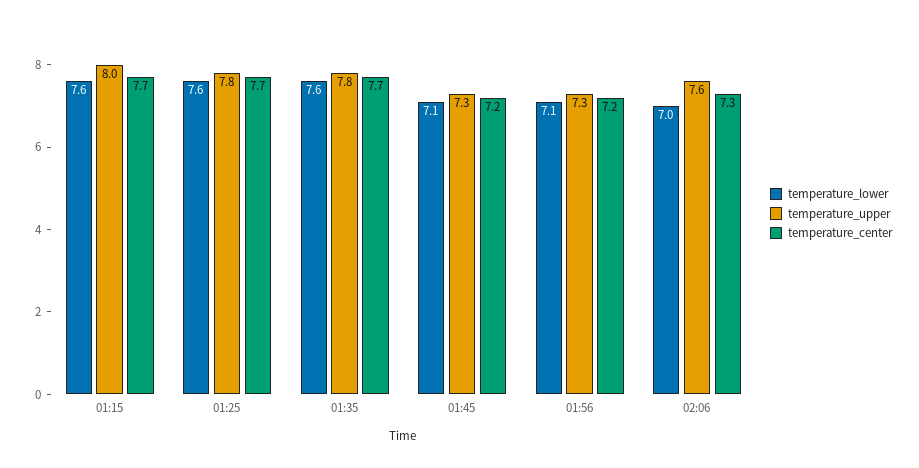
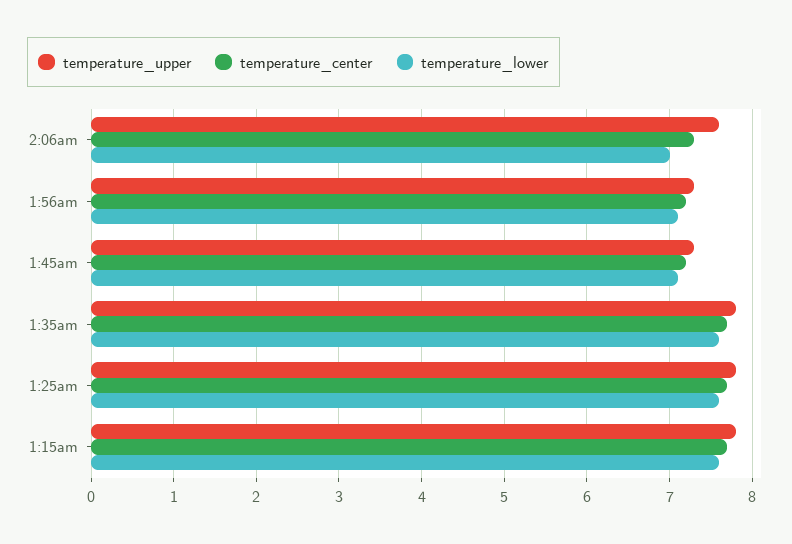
temperature_upper, 01:15: 8 -> 7.8

